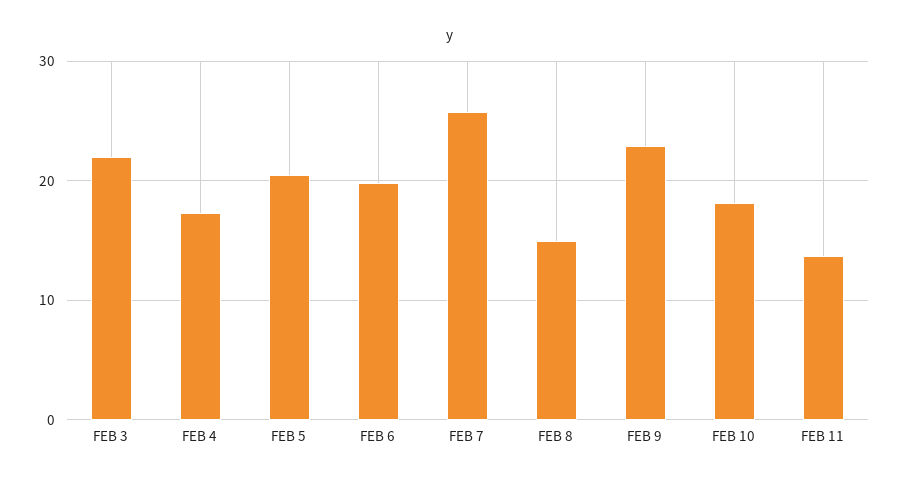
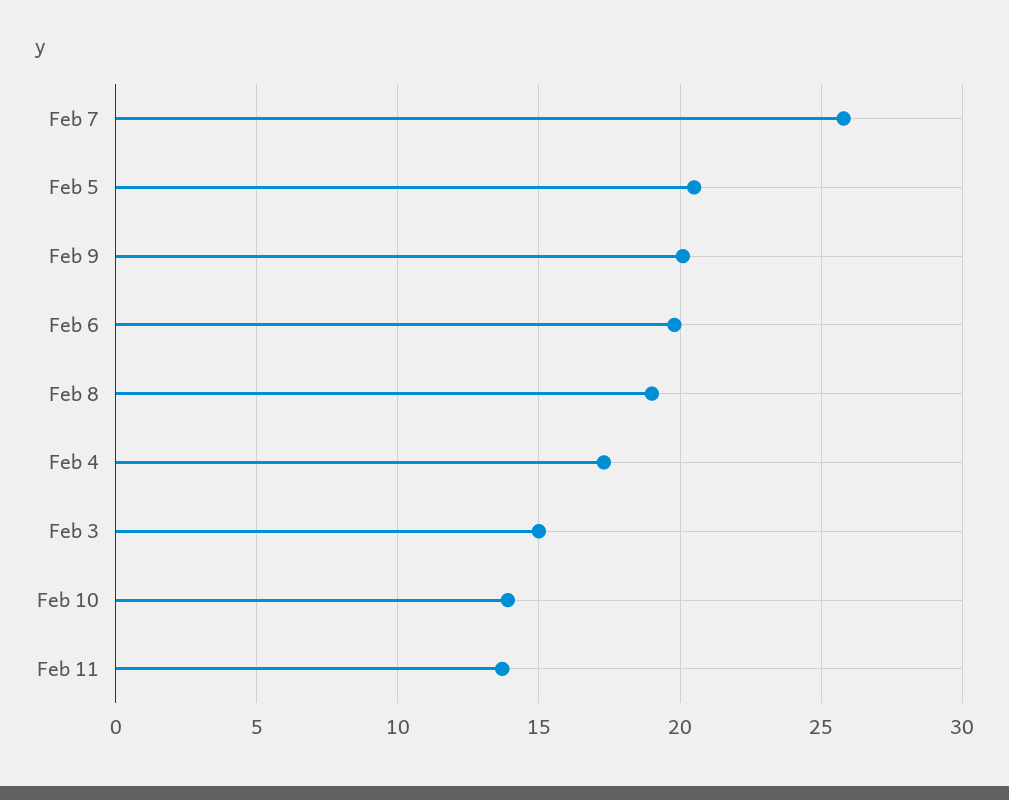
FEB 3: 22 -> 15
FEB 8: 15 -> 19
FEB 9: 23 -> 20
FEB 10: 18 -> 14

